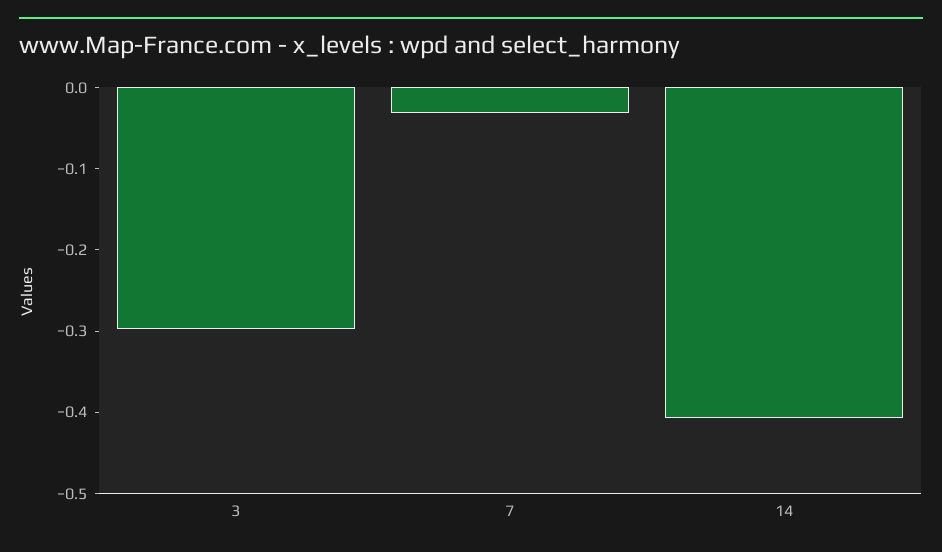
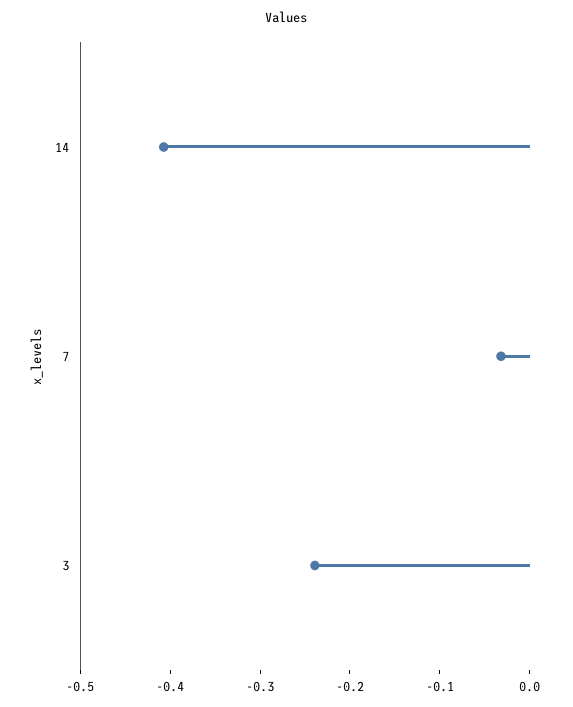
3: -0.3 -> -0.24

